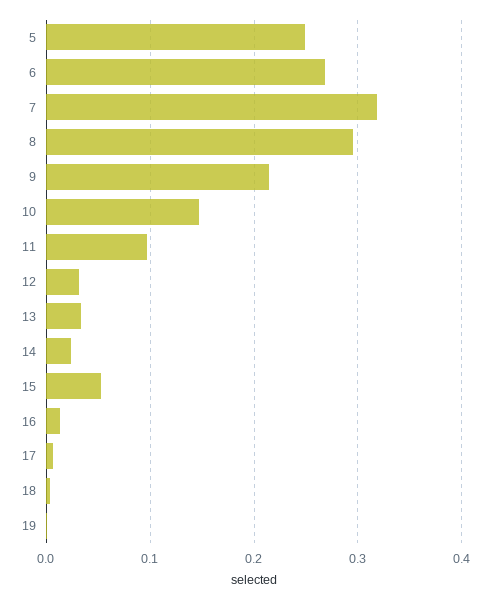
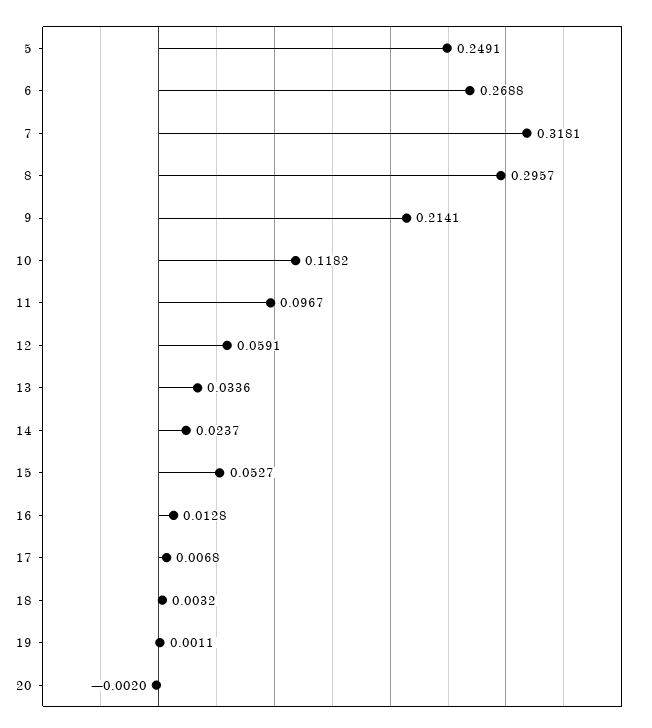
10: 0.15 -> 0.1182
12: 0.03 -> 0.0591
20: none -> -0.002

